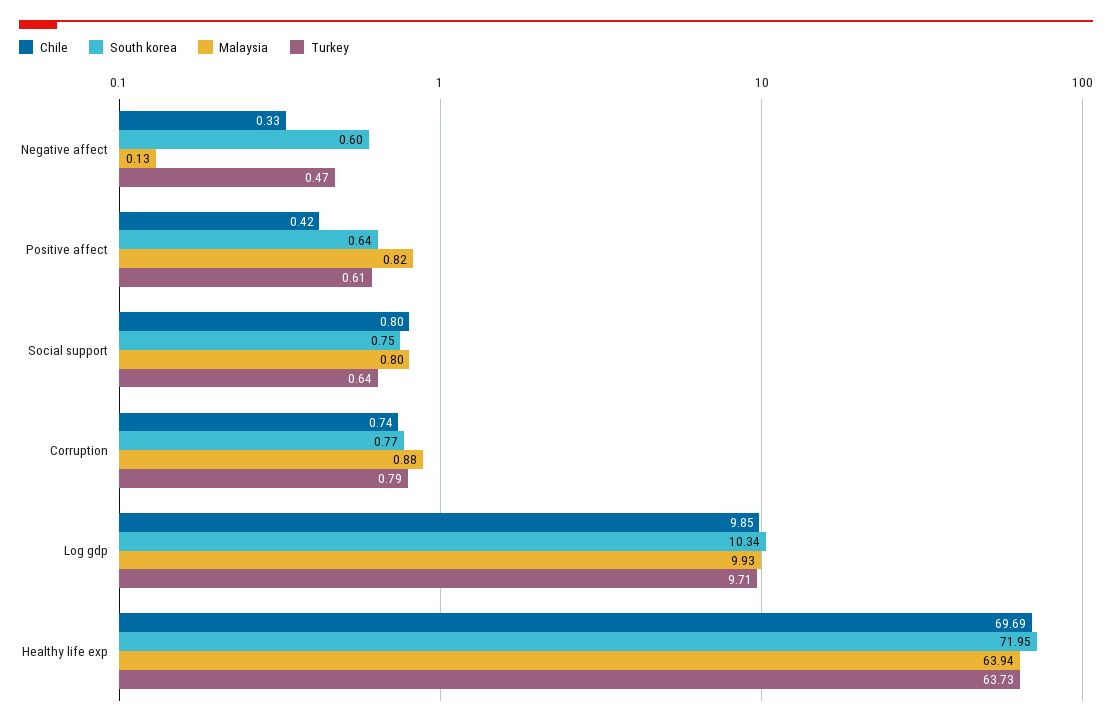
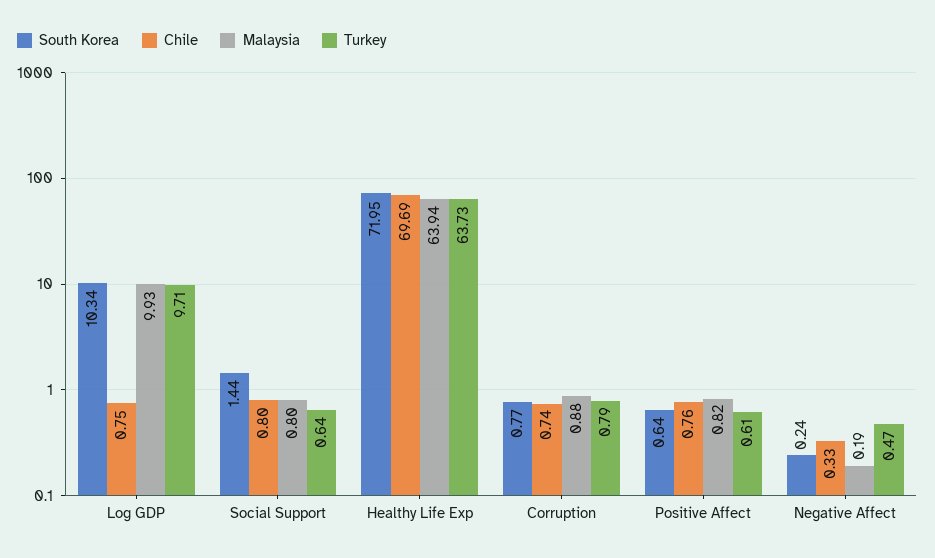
South korea, Negative affect: 0.6 -> 0.24
Malaysia, Negative affect: 0.13 -> 0.19
Chile, Positive affect: 0.42 -> 0.76
South korea, Social support: 0.75 -> 1.44
Chile, Log gdp: 9.85 -> 0.75

